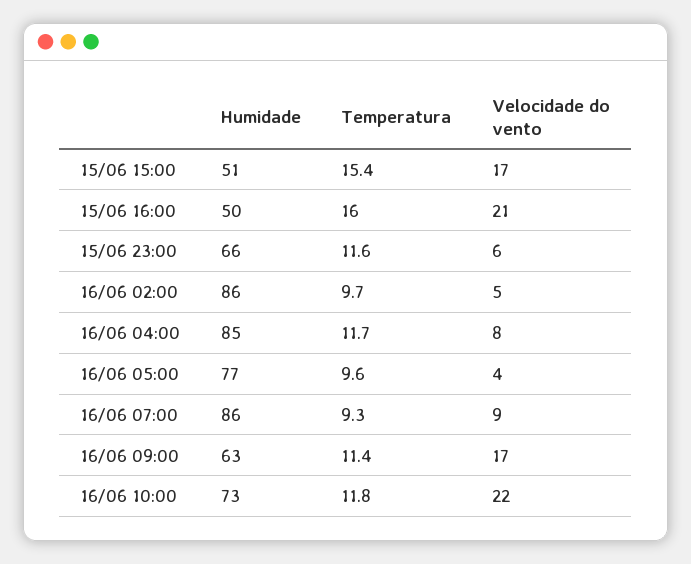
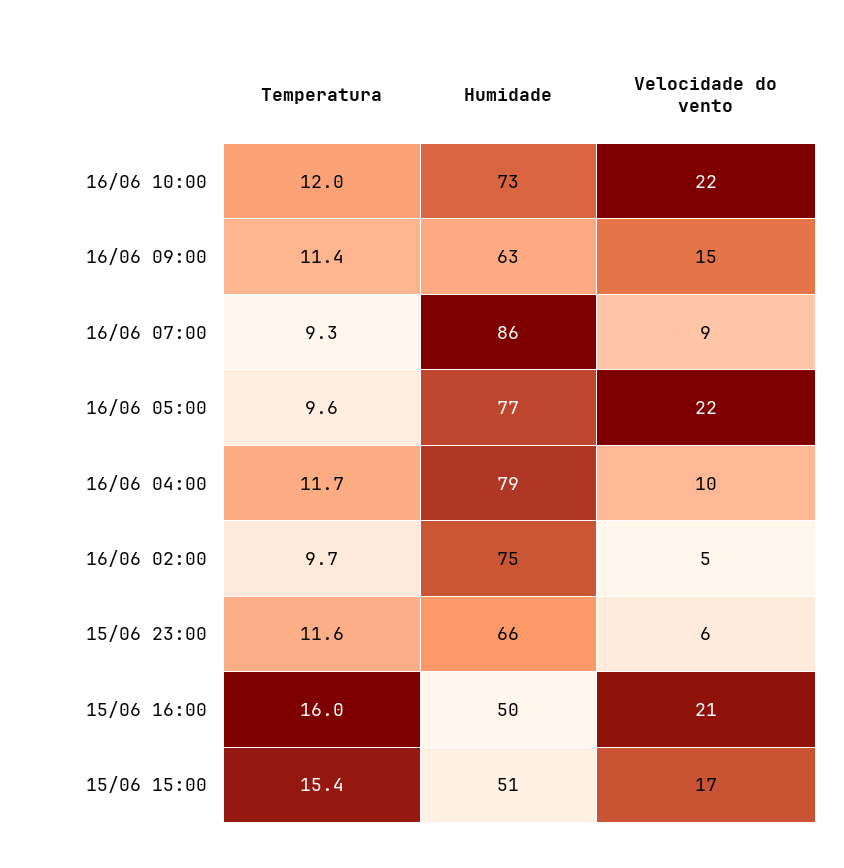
Humidade, 16/06 02:00: 86 -> 75
Humidade, 16/06 04:00: 85 -> 79
Velocidade do vento, 16/06 04:00: 8 -> 10
Velocidade do vento, 16/06 05:00: 4 -> 22
Velocidade do vento, 16/06 09:00: 17 -> 15
Temperatura, 16/06 10:00: 11.8 -> 12

